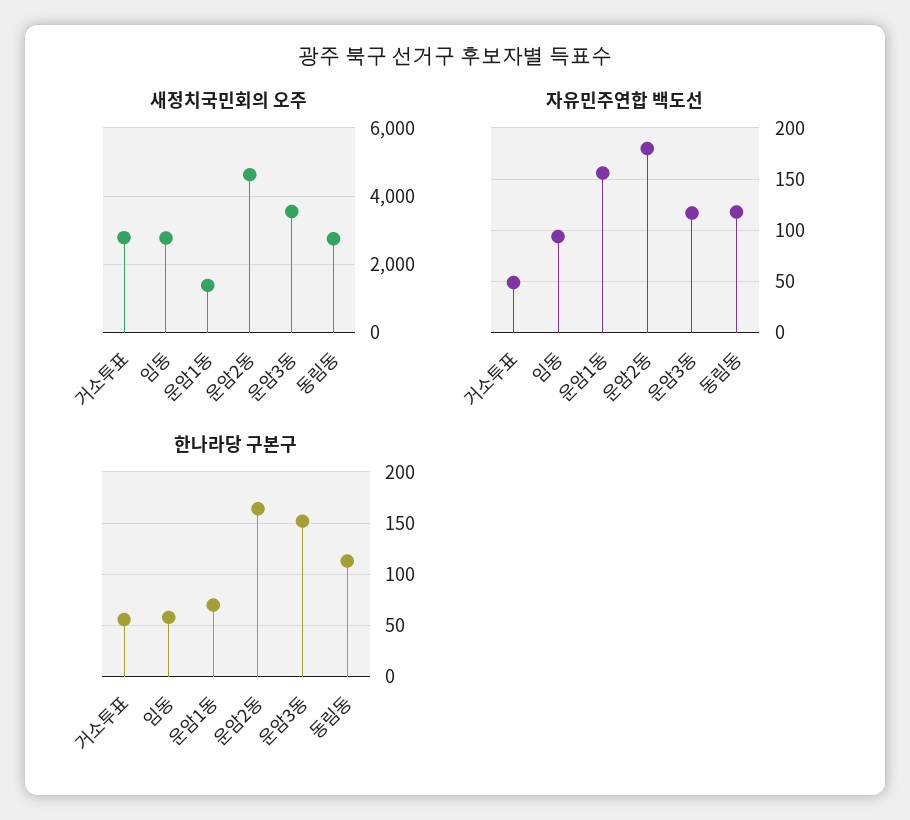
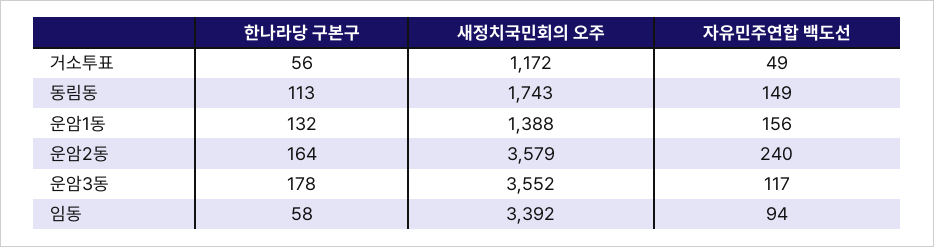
새정치국민회의 오주, 거소투표: 2800 -> 1172
새정치국민회의 오주, 임동: 2800 -> 3392
새정치국민회의 오주, 운암2동: 4600 -> 3579
새정치국민회의 오주, 동림동: 2800 -> 1743
자유민주연합 백도선, 운암2동: 180 -> 240
자유민주연합 백도선, 동림동: 120 -> 149
한나라당 구본구, 운암1동: 70 -> 132
한나라당 구본구, 운암3동: 150 -> 178

